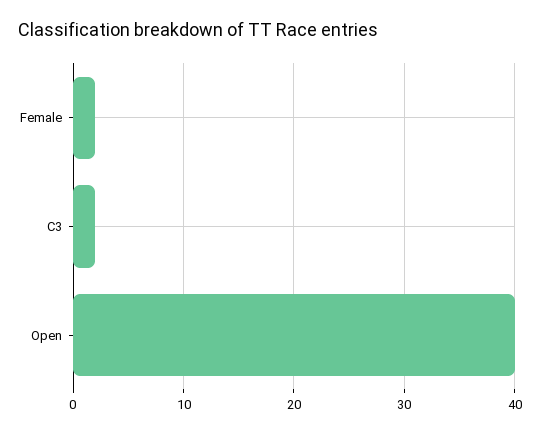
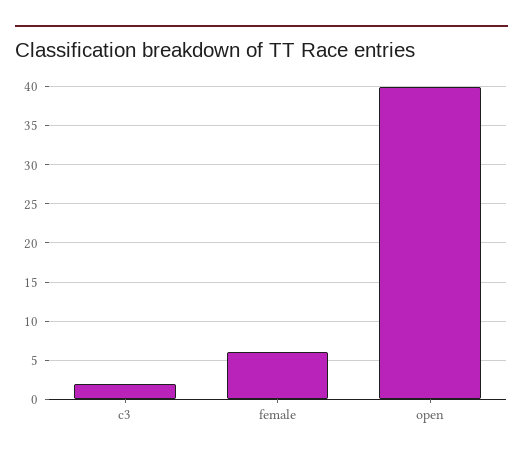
Female: 2 -> 6

